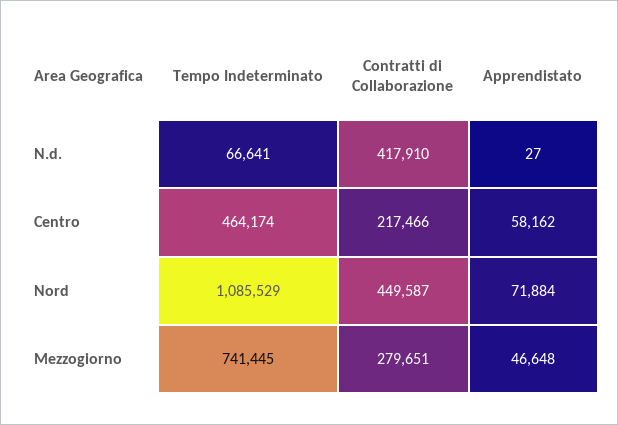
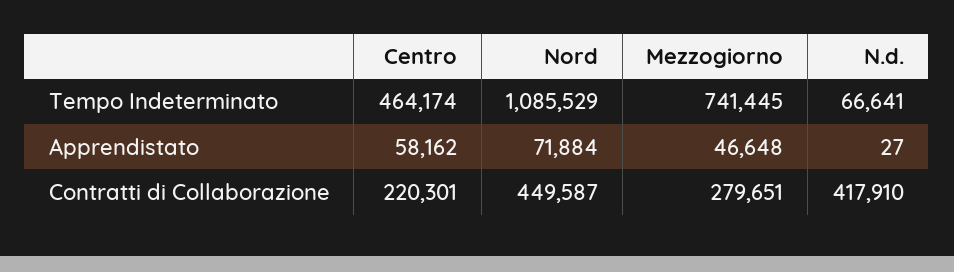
Contratti di Collaborazione, Centro: 217466 -> 220301

